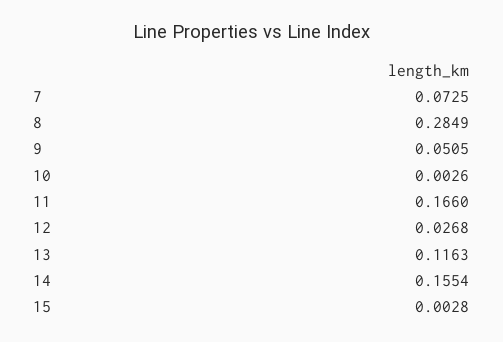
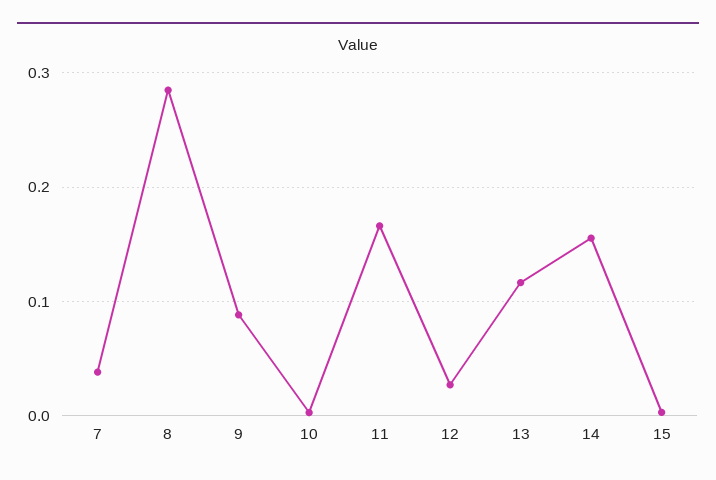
7: 0.0725 -> 0.04
9: 0.0505 -> 0.09

